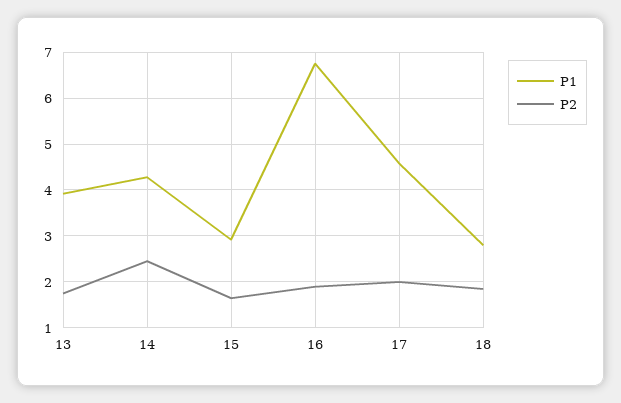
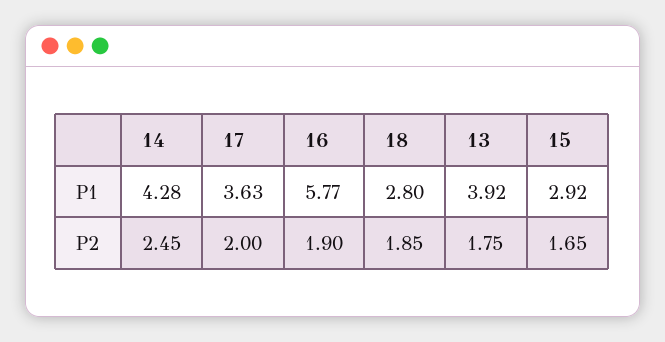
P1, 16: 6.8 -> 5.77
P1, 17: 4.6 -> 3.63

